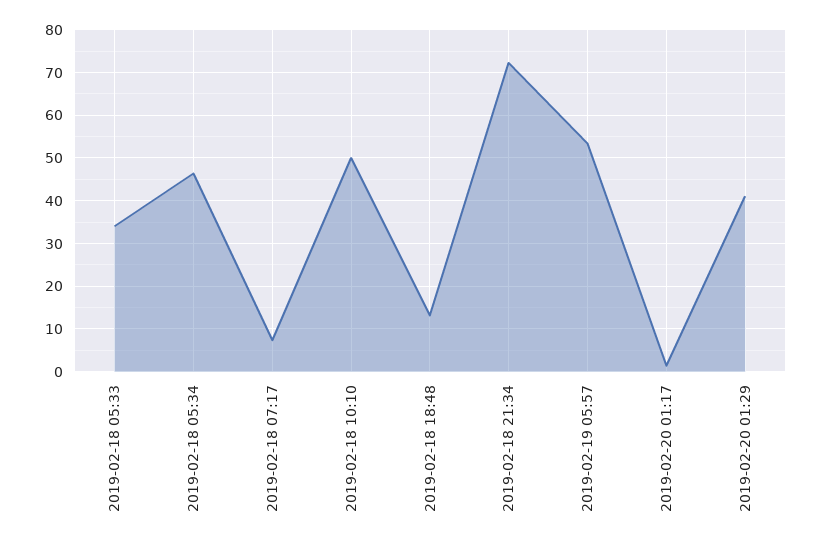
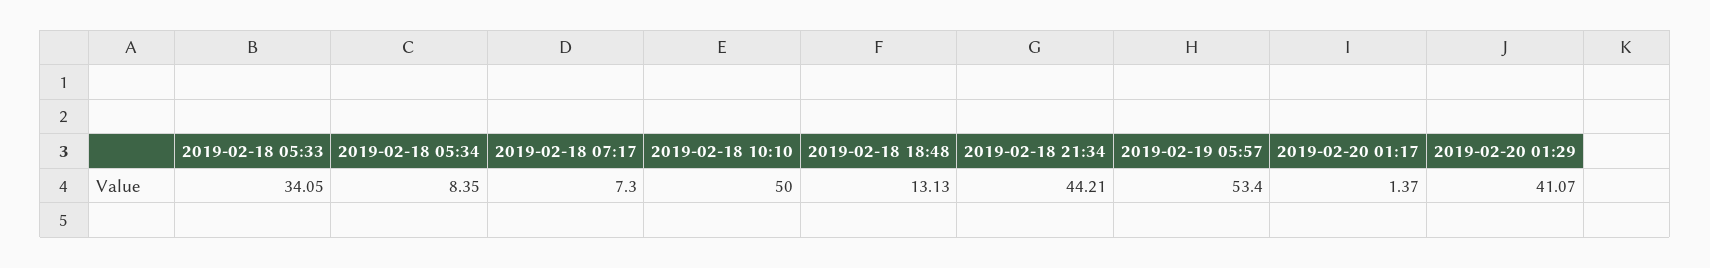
2019-02-18 05:34: 46 -> 8.35
2019-02-18 21:34: 72 -> 44.21

